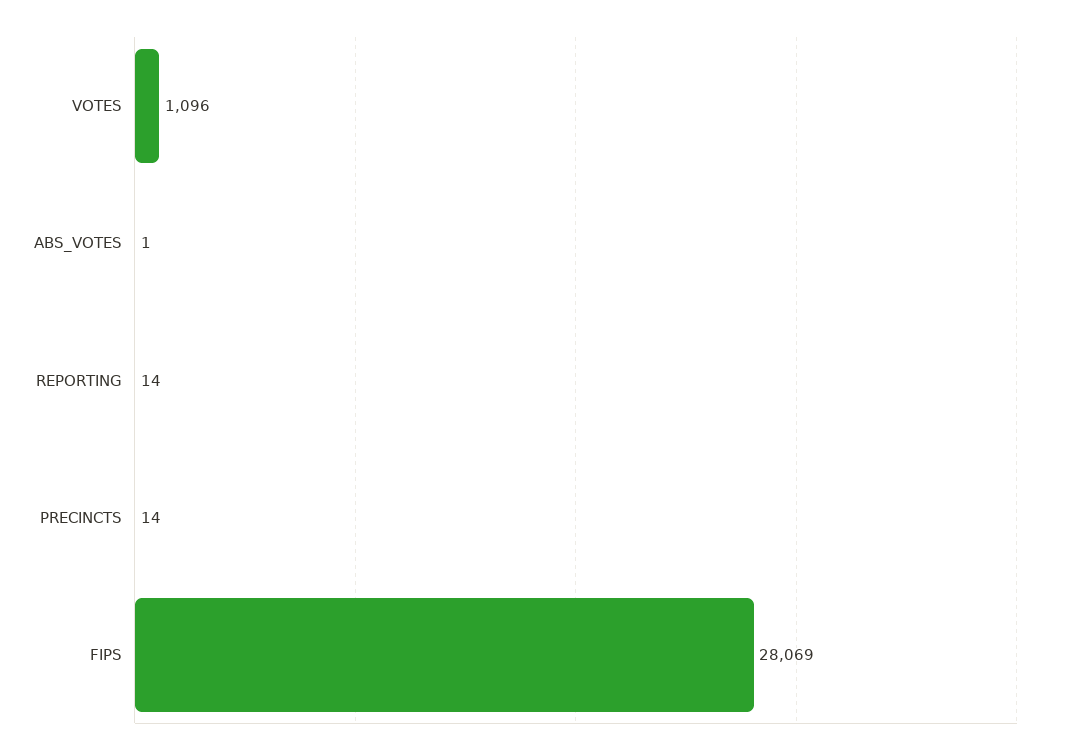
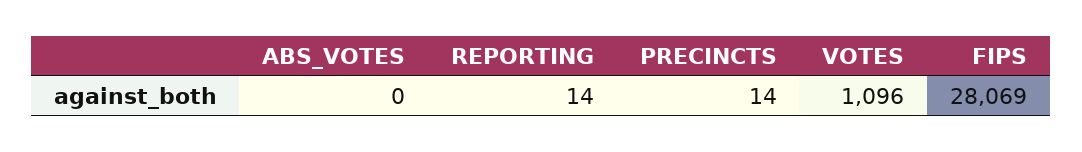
ABS_VOTES: 1 -> 0

